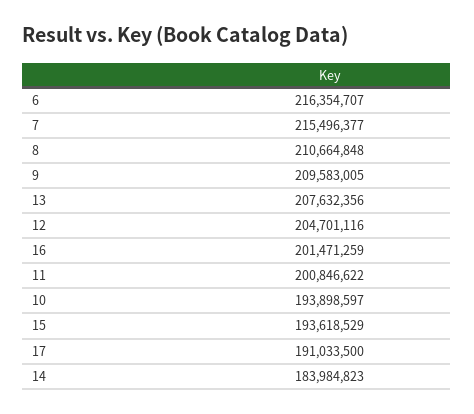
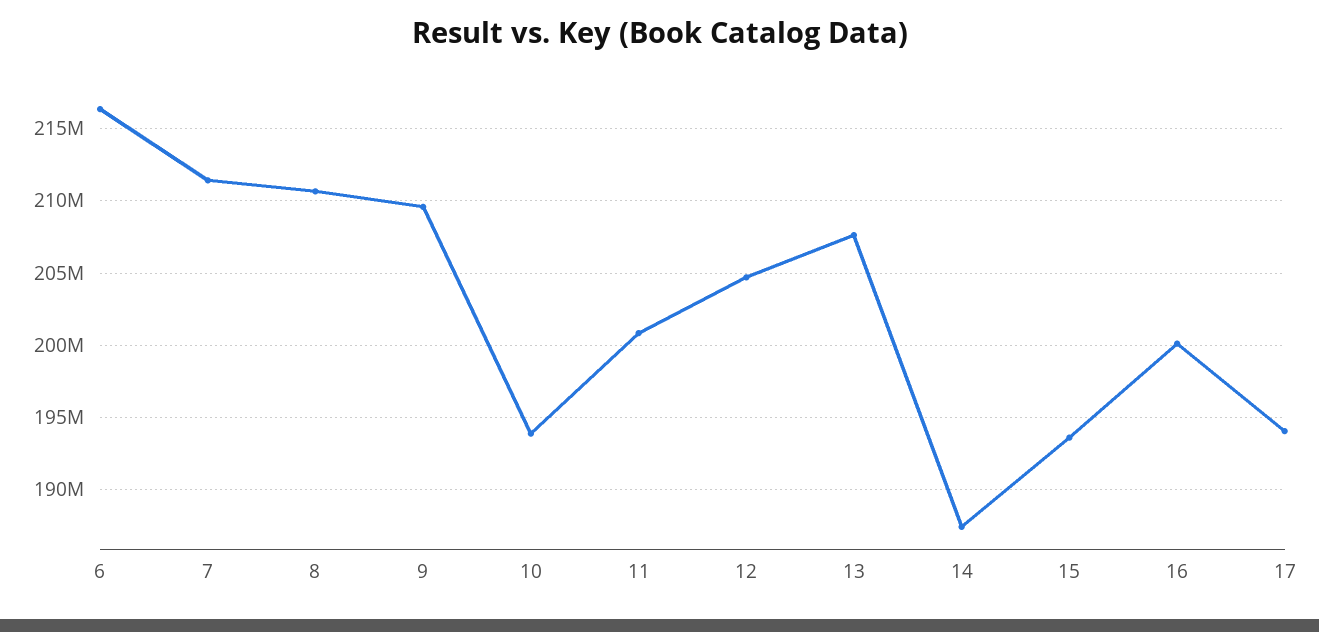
7: 215496377 -> 211500000
16: 201471259 -> 200000000
17: 191033500 -> 194000000
14: 183984823 -> 187500000

